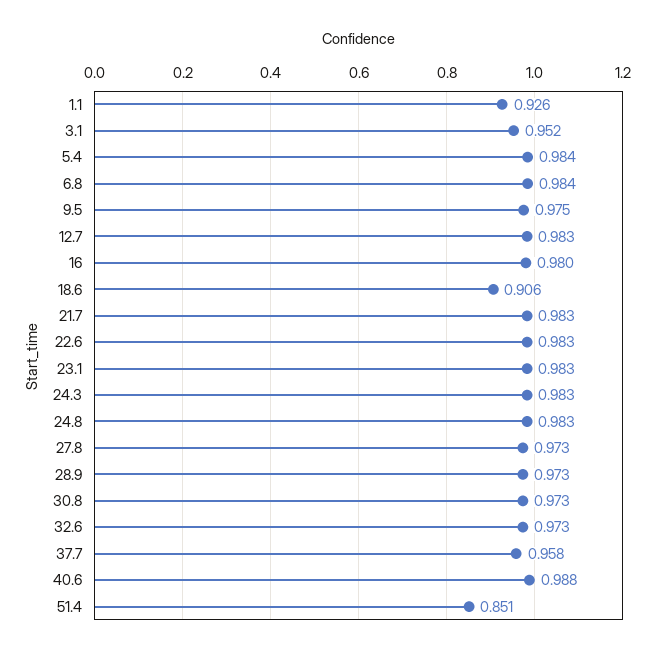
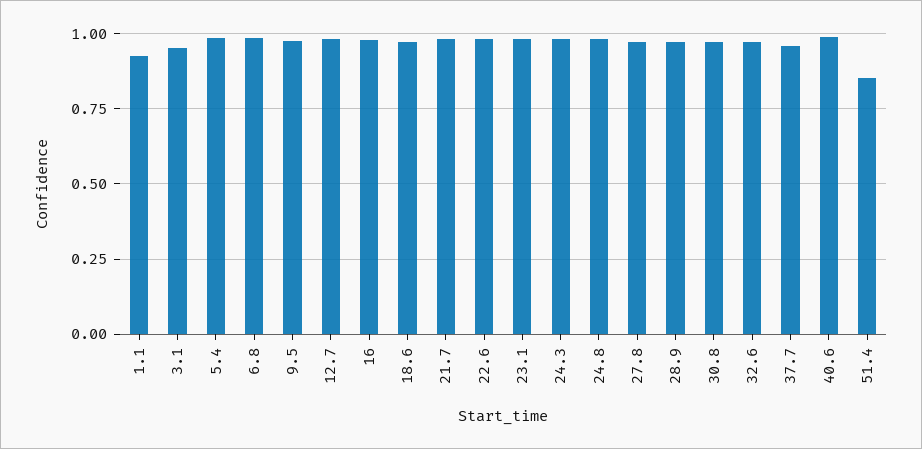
18.6: 0.906 -> 0.975

